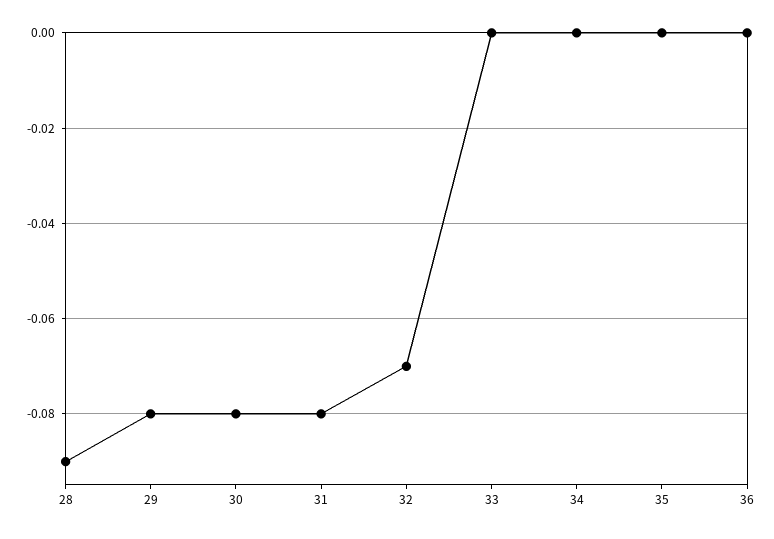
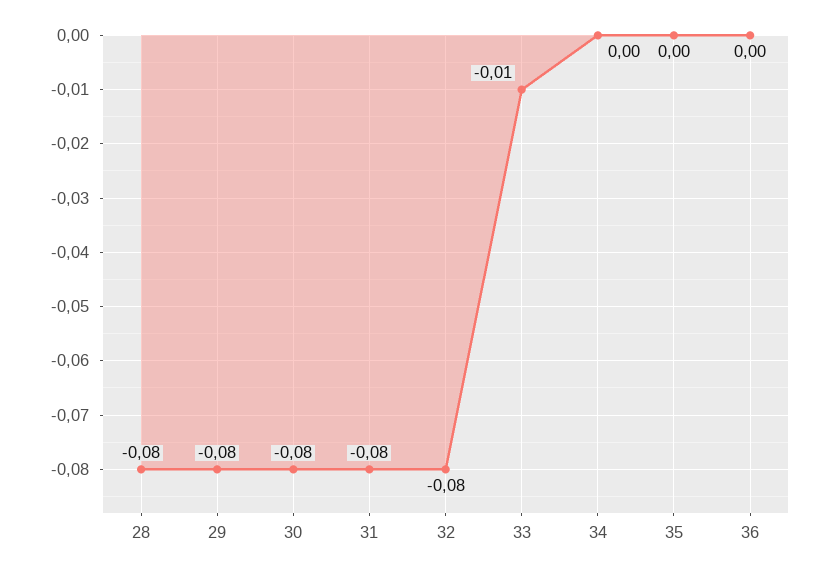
28: -0.09 -> -0.08
32: -0.07 -> -0.08
33: 0 -> -0.01

